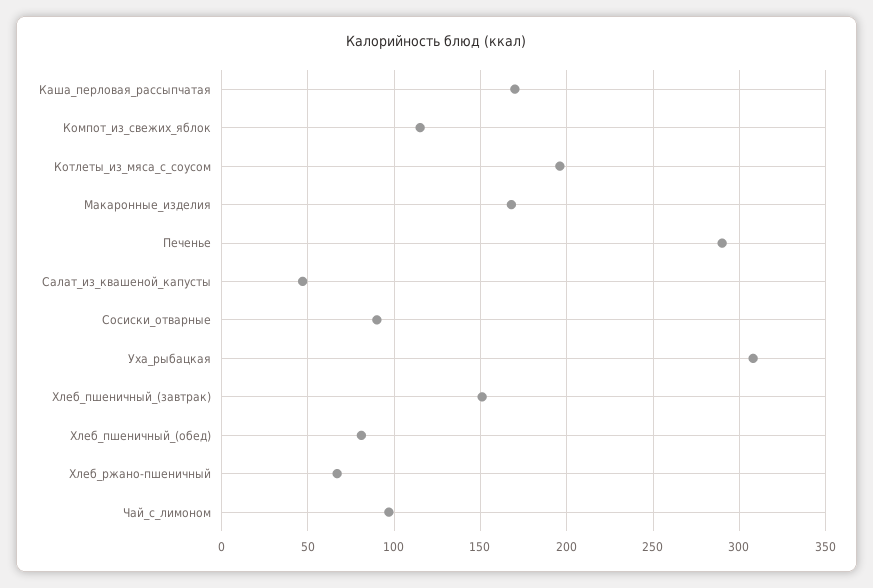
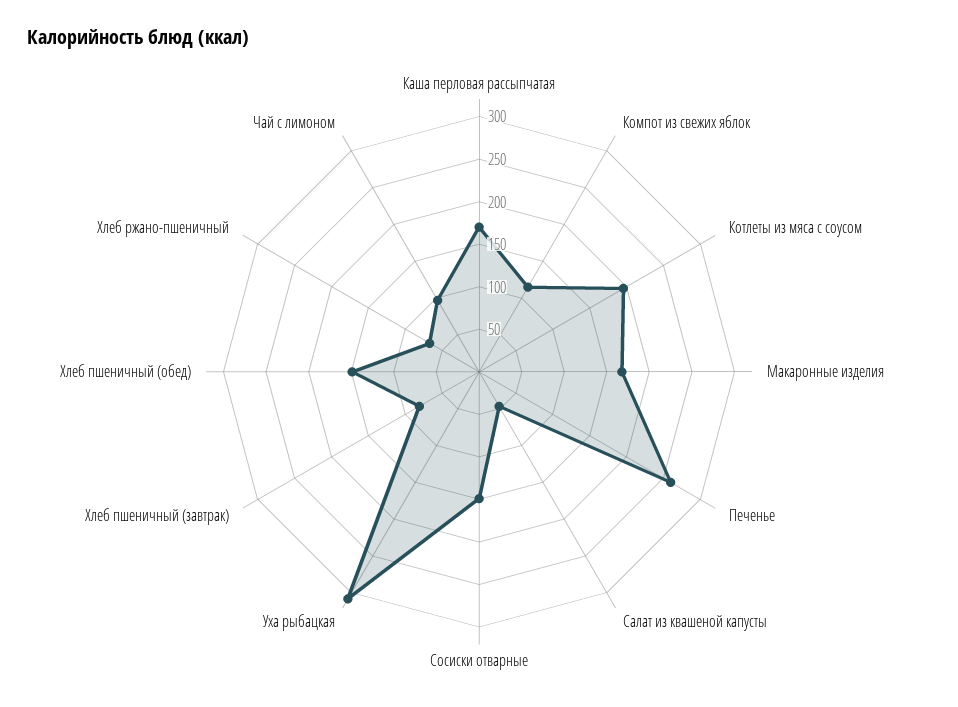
Печенье: 290 -> 260
Сосиски_отварные: 90 -> 150
Хлеб_пшеничный_(завтрак): 150 -> 80
Хлеб_пшеничный_(обед): 80 -> 150

